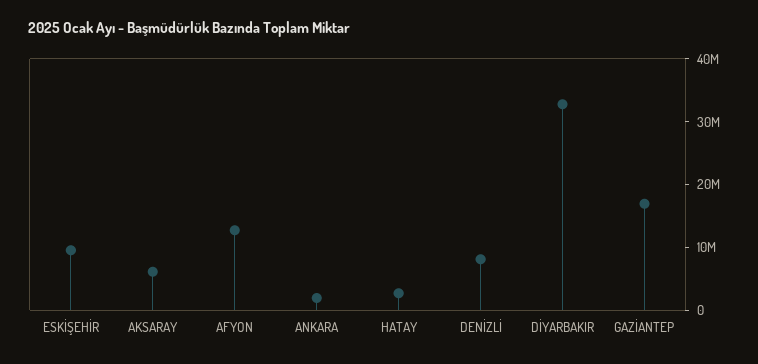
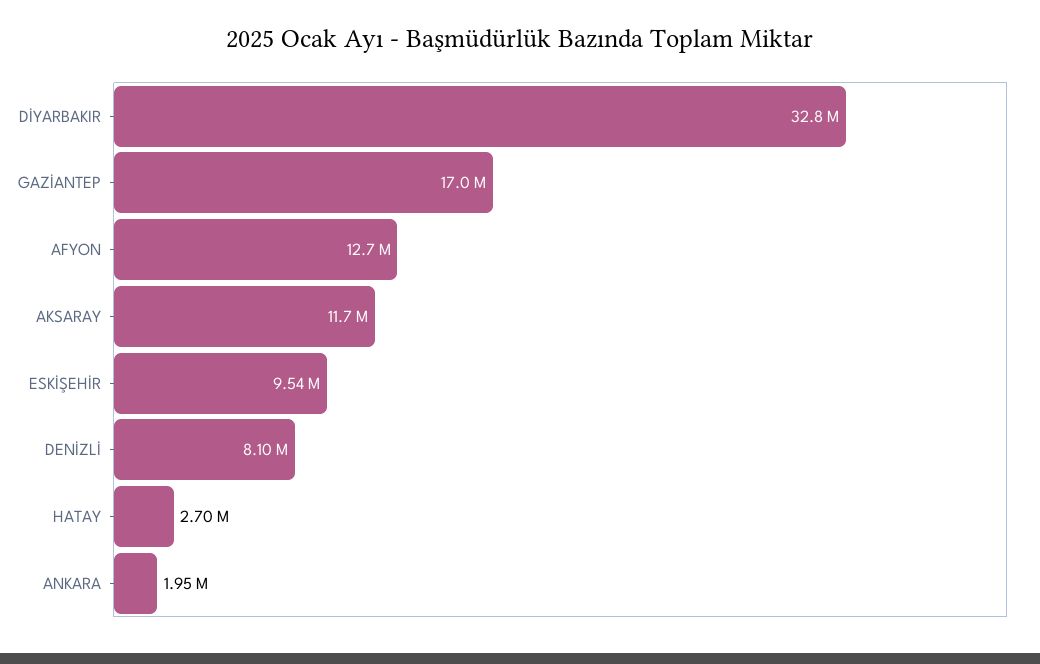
AKSARAY: 6000000 -> 11700000

